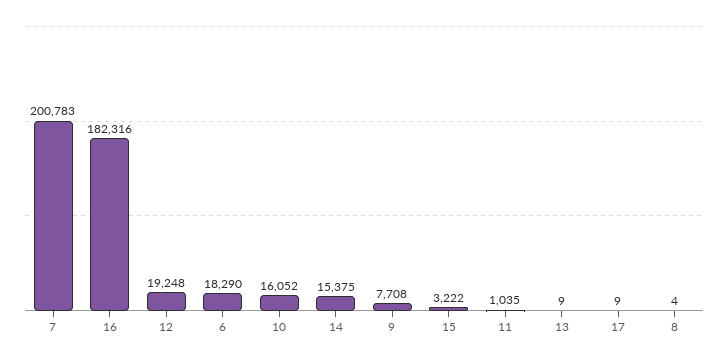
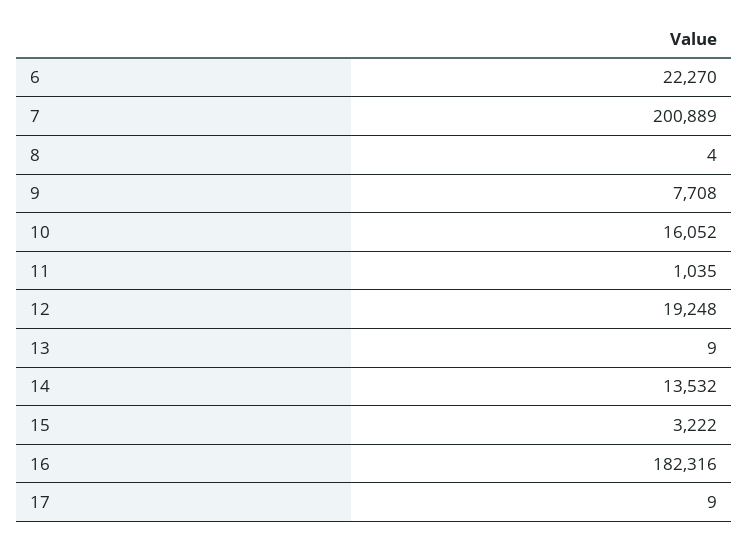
7: 200783 -> 200889
6: 18290 -> 22270
14: 15375 -> 13532

